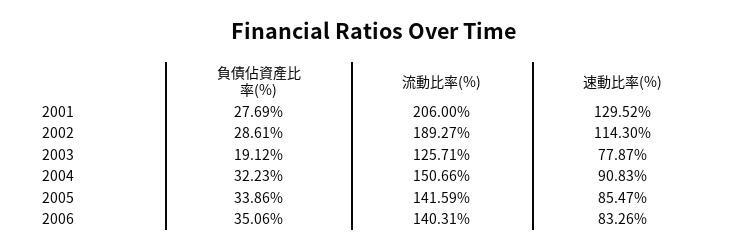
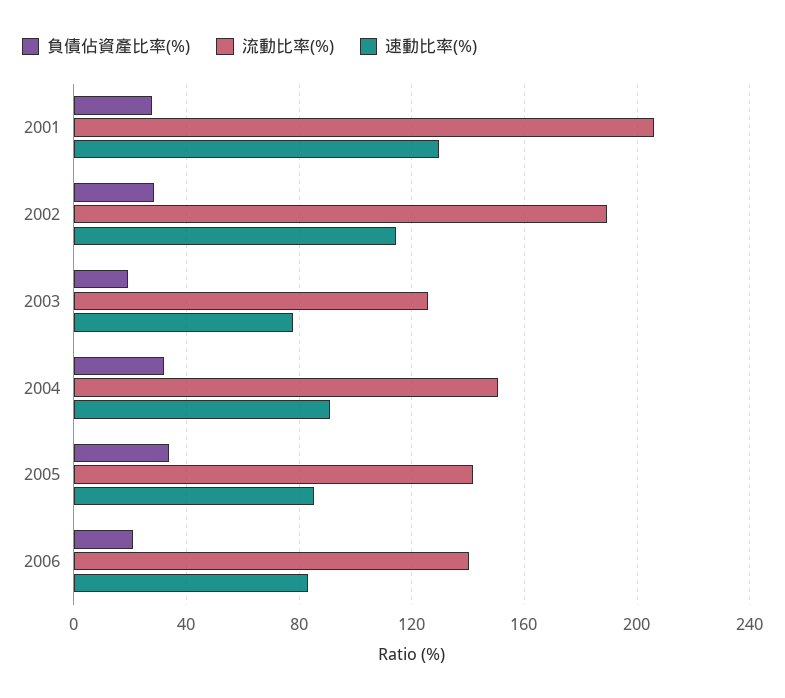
負債佔資產比率(%), 2006: 35.06 -> 20

